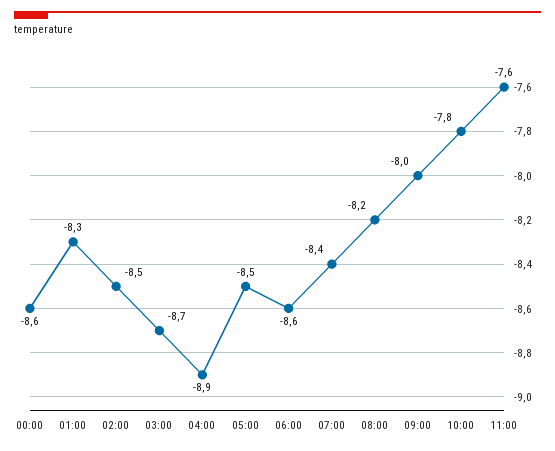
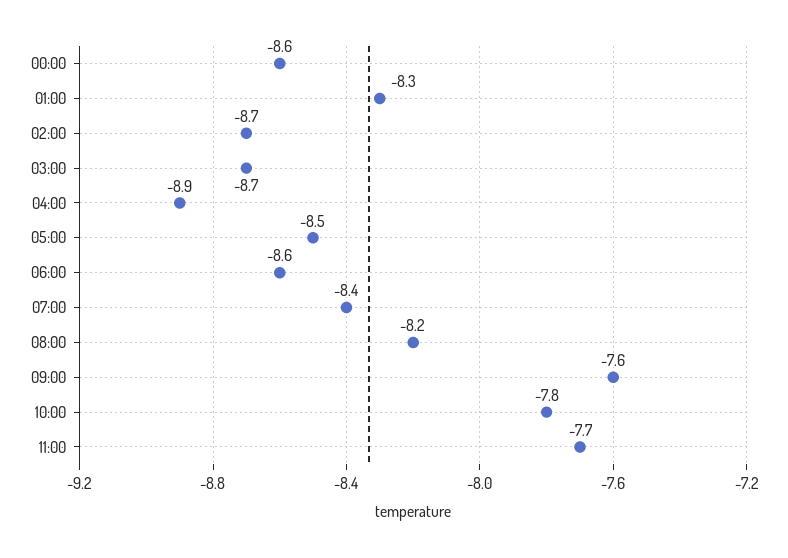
02:00: -8.5 -> -8.7
09:00: -8 -> -7.6
11:00: -7.6 -> -7.7

